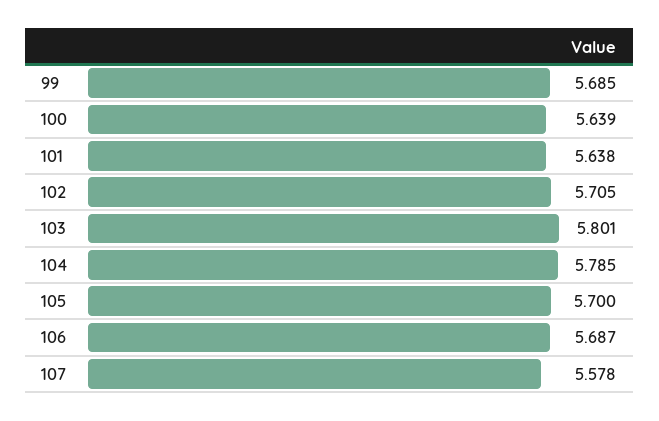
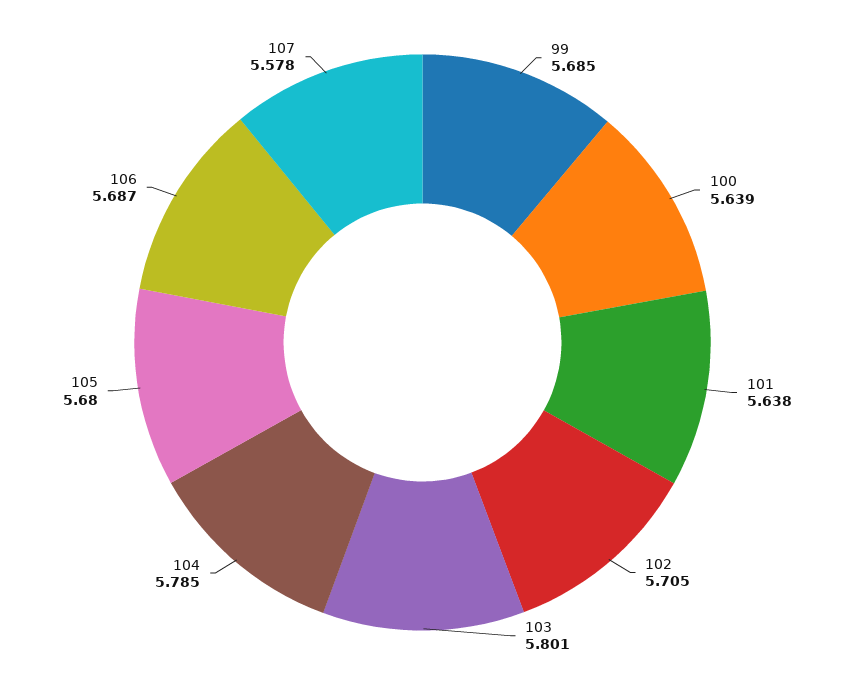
105: 5.7 -> 5.68

